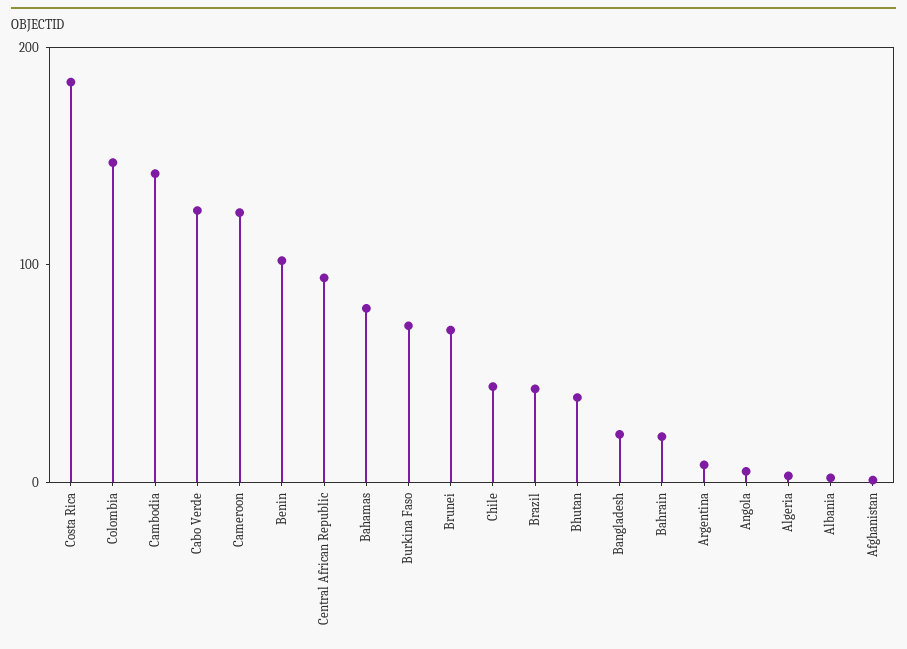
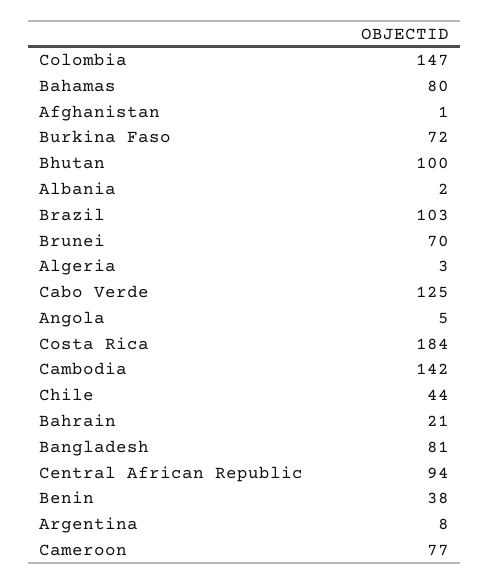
Cameroon: 120 -> 77
Benin: 100 -> 38
Brazil: 40 -> 103
Bhutan: 40 -> 100
Bangladesh: 20 -> 81

